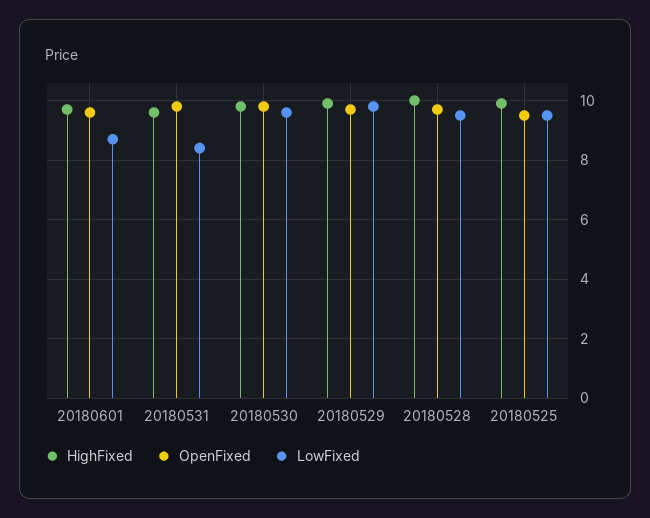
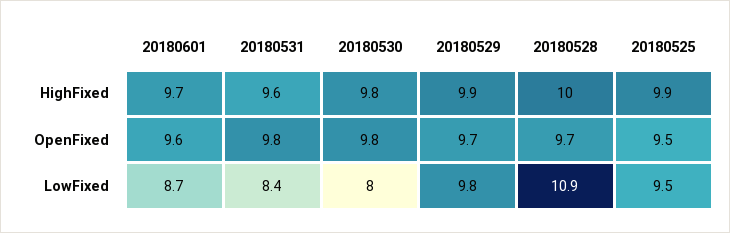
LowFixed, 20180530: 9.5 -> 8
LowFixed, 20180528: 9.5 -> 10.9

